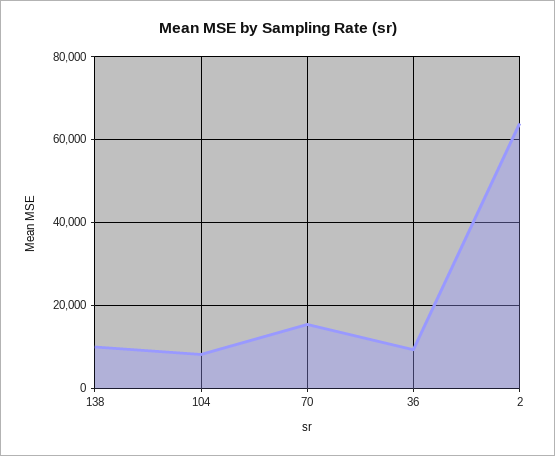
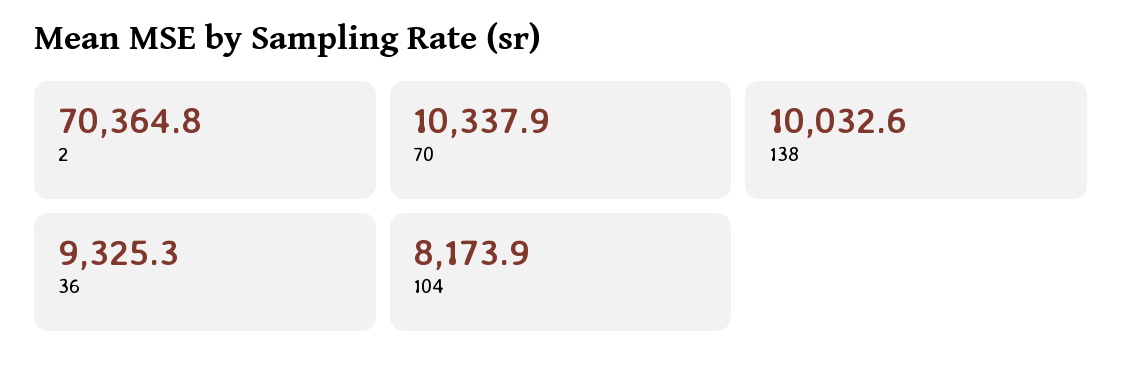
70: 16000 -> 10337.9
2: 64000 -> 70364.8

